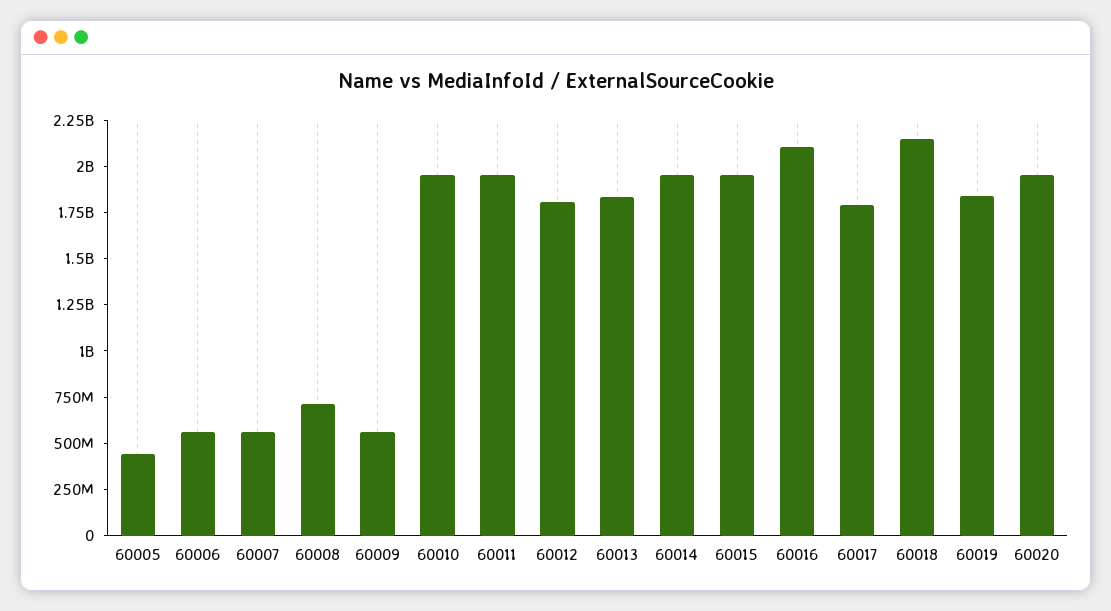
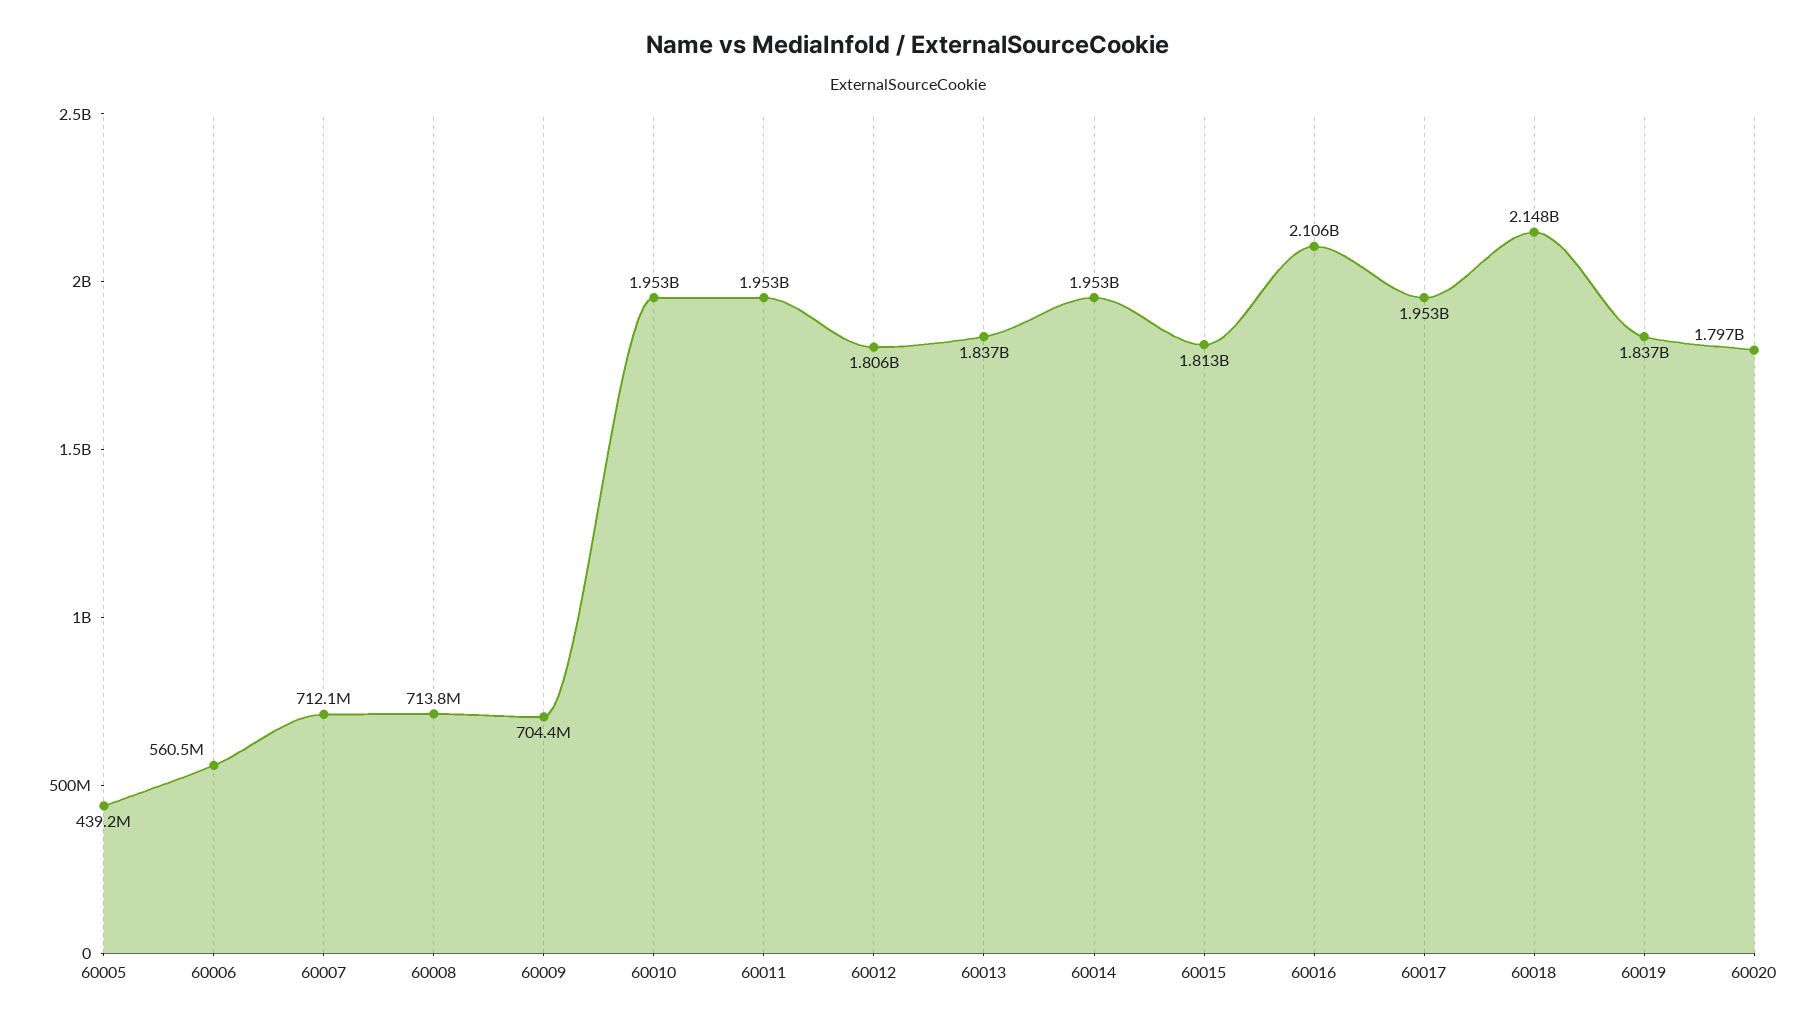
60007: 550000000 -> 712100000
60009: 550000000 -> 704400000
60015: 1950000000 -> 1813000000
60017: 1800000000 -> 1953000000
60020: 1950000000 -> 1797000000

